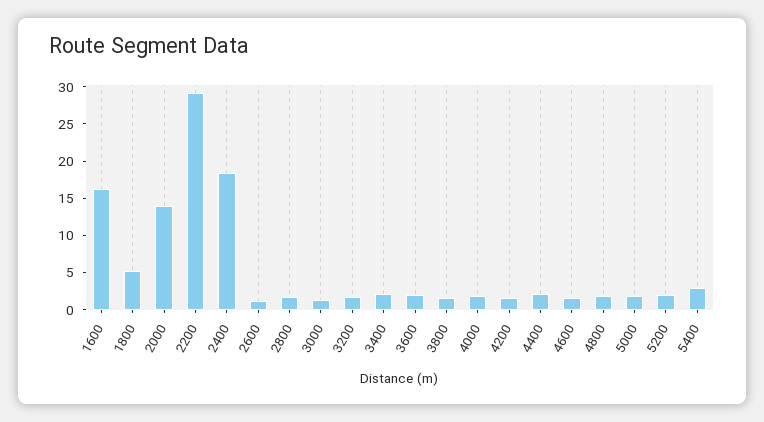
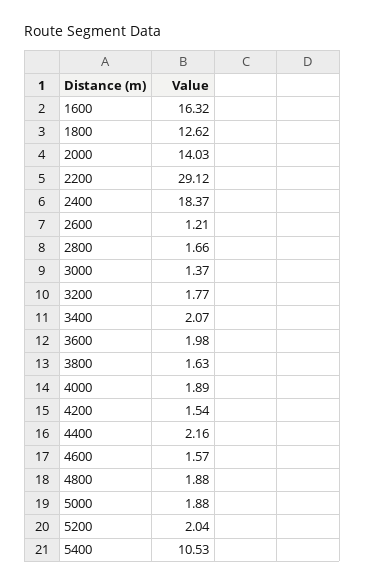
1800: 5 -> 12.62
5400: 2.5 -> 10.53

